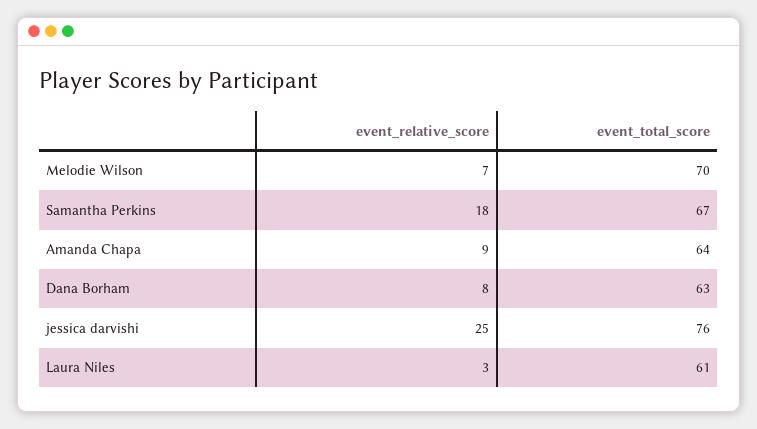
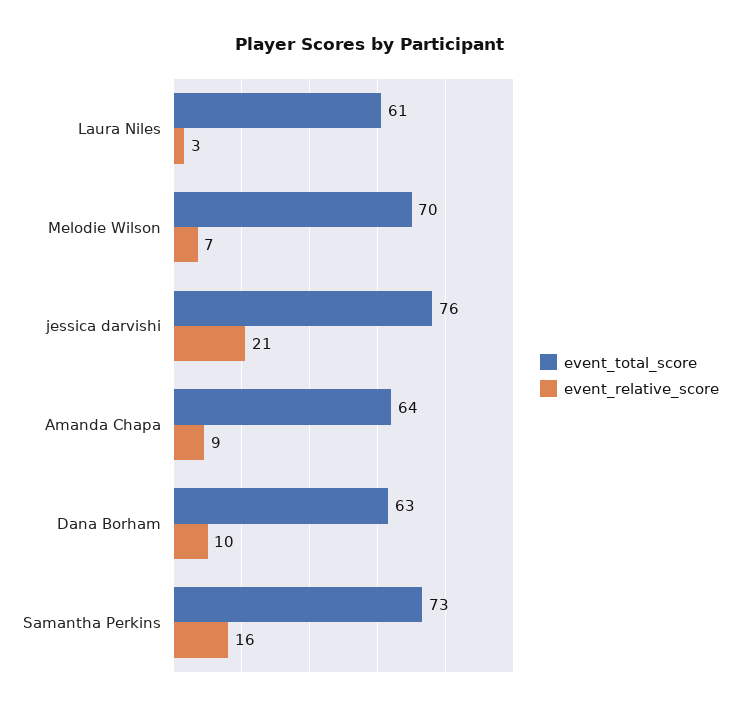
event_relative_score, Samantha Perkins: 18 -> 16
event_total_score, Samantha Perkins: 67 -> 73
event_relative_score, Dana Borham: 8 -> 10
event_relative_score, jessica darvishi: 25 -> 21

